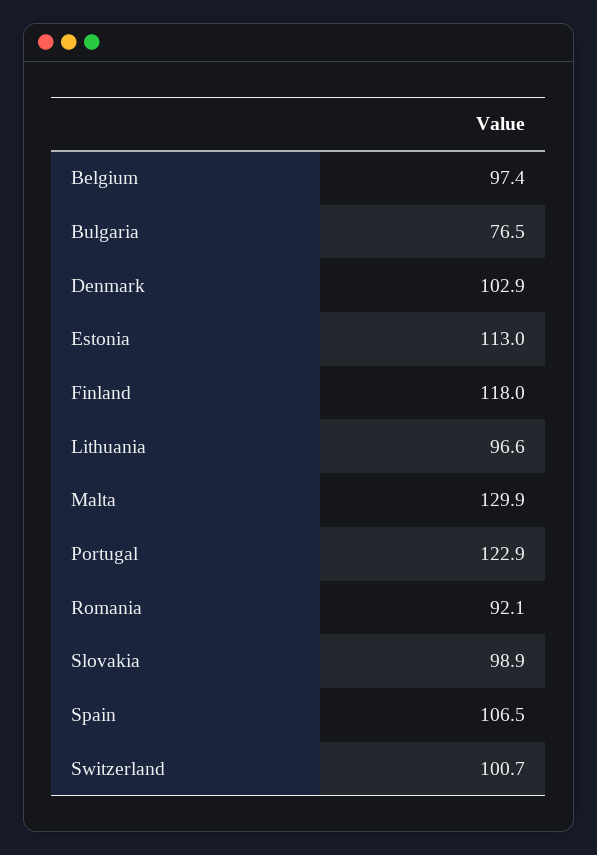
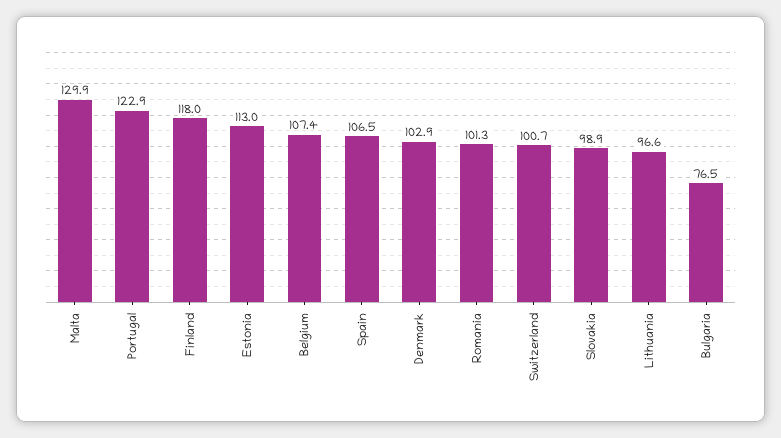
Belgium: 97.4 -> 107.4
Romania: 92.1 -> 101.3

